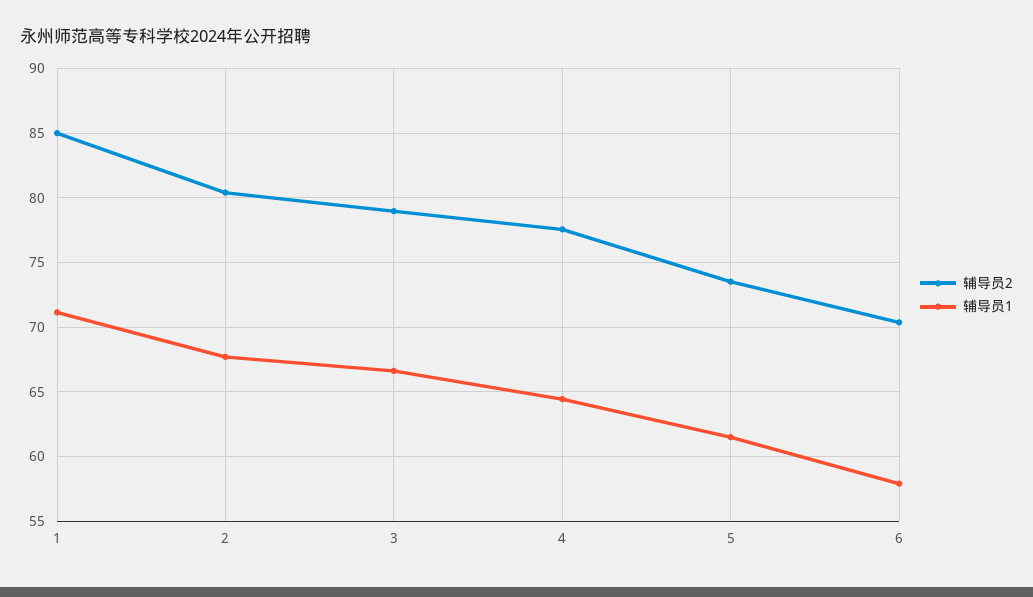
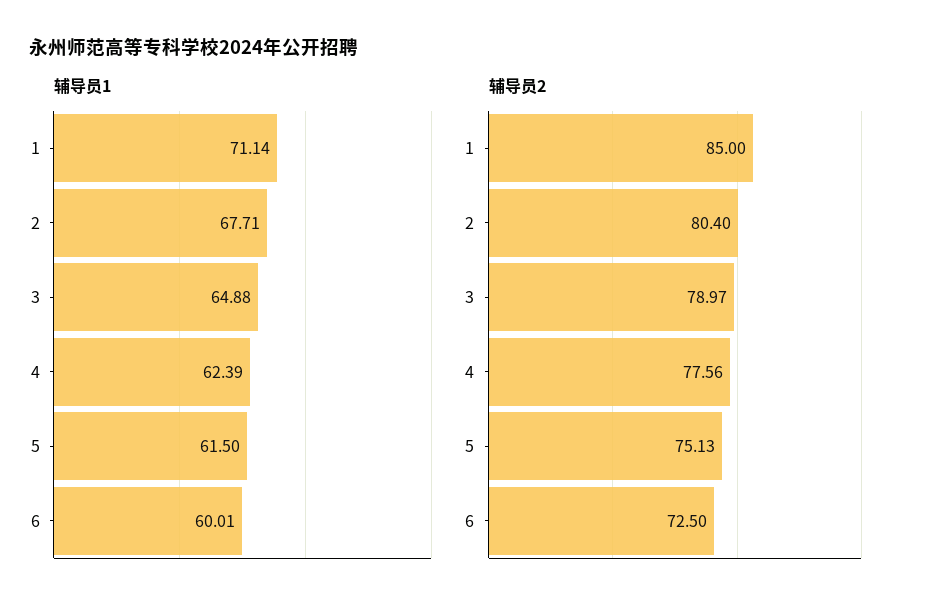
辅导员1, 3: 66.5 -> 64.88
辅导员1, 4: 64.5 -> 62.39
辅导员2, 5: 73.5 -> 75.13
辅导员2, 6: 70.5 -> 72.5
辅导员1, 6: 58 -> 60.01

